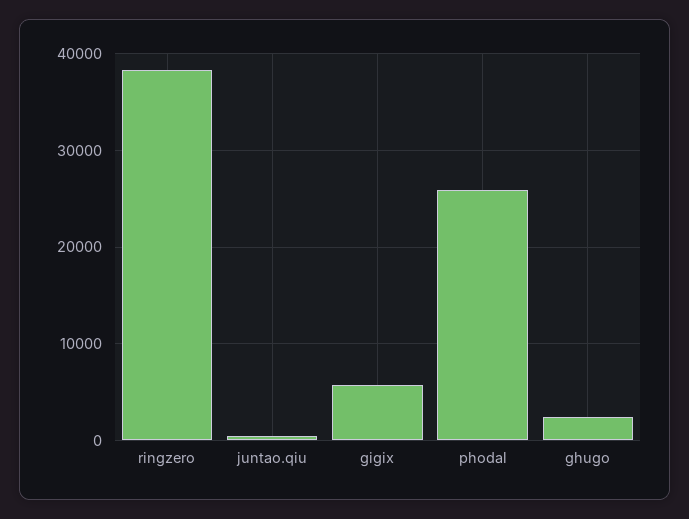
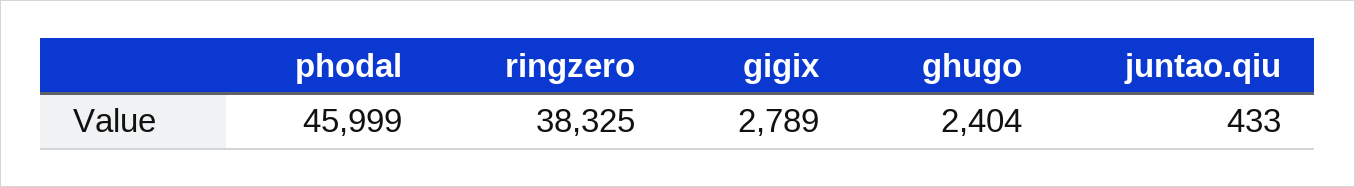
gigix: 6000 -> 2789
phodal: 26000 -> 45999

